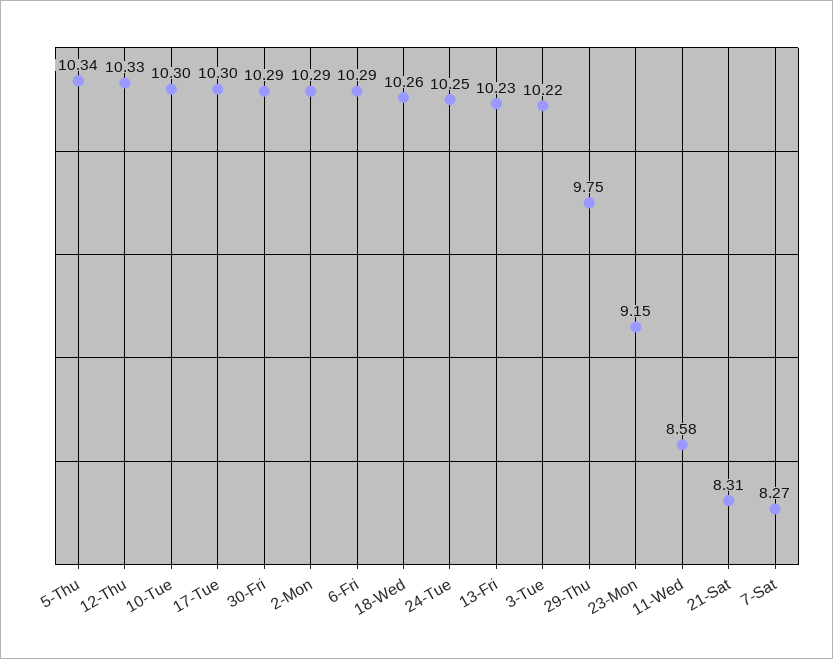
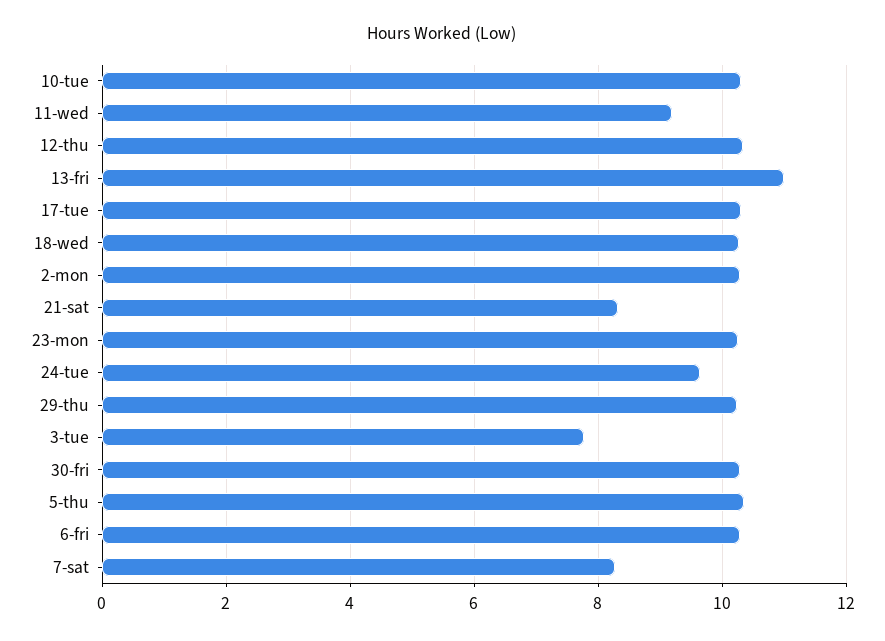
24-Tue: 10.25 -> 9.6
13-Fri: 10.23 -> 11
3-Tue: 10.22 -> 7.8
29-Thu: 9.75 -> 10.2
23-Mon: 9.15 -> 10.2
11-Wed: 8.58 -> 9.2

